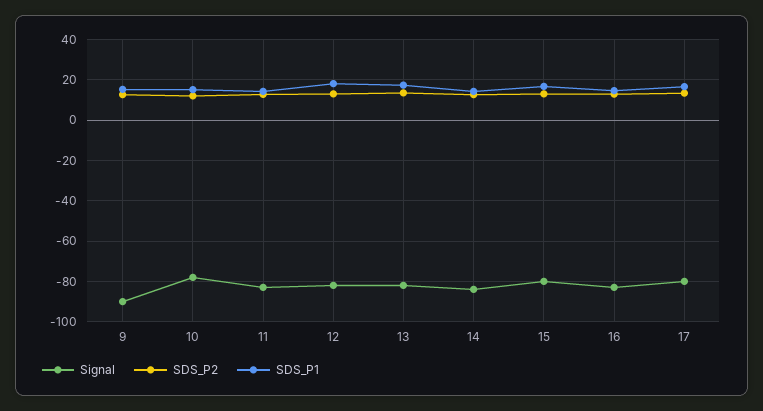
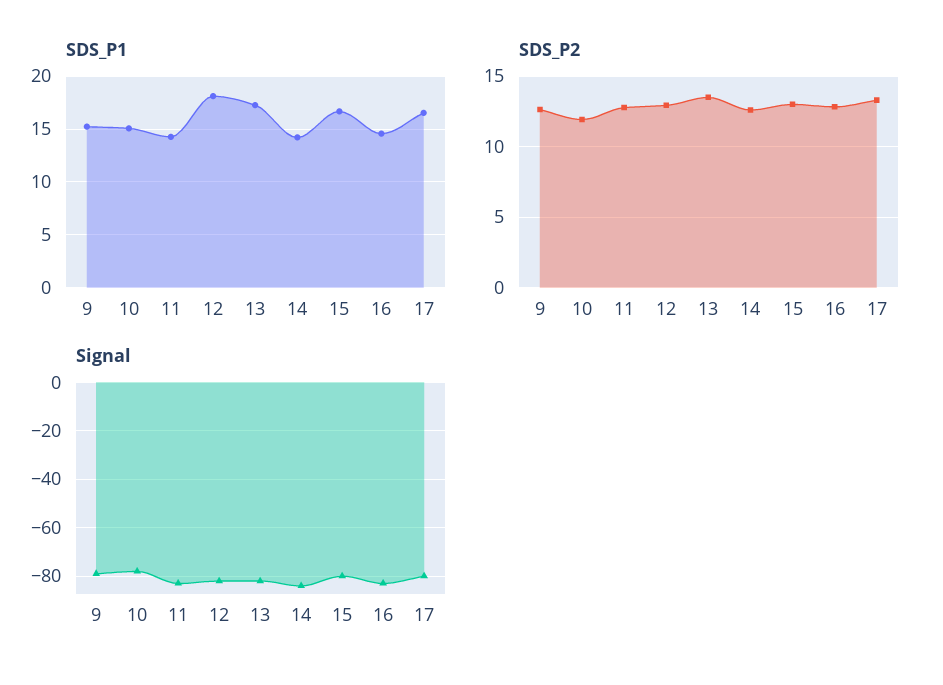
Signal, 9: -90 -> -80

